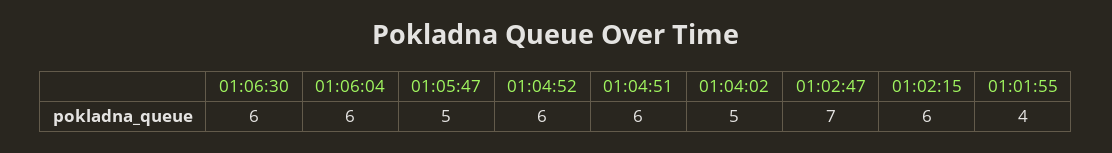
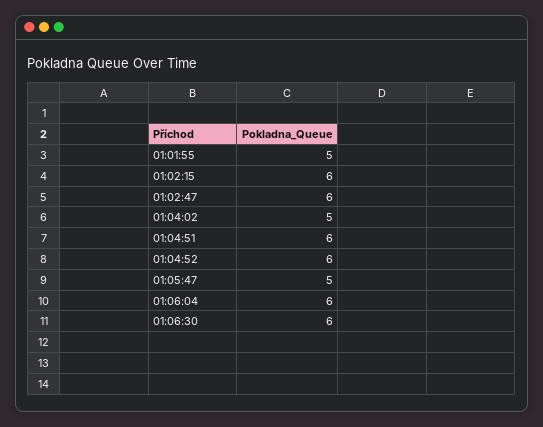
01:02:47: 7 -> 6
01:01:55: 4 -> 5

